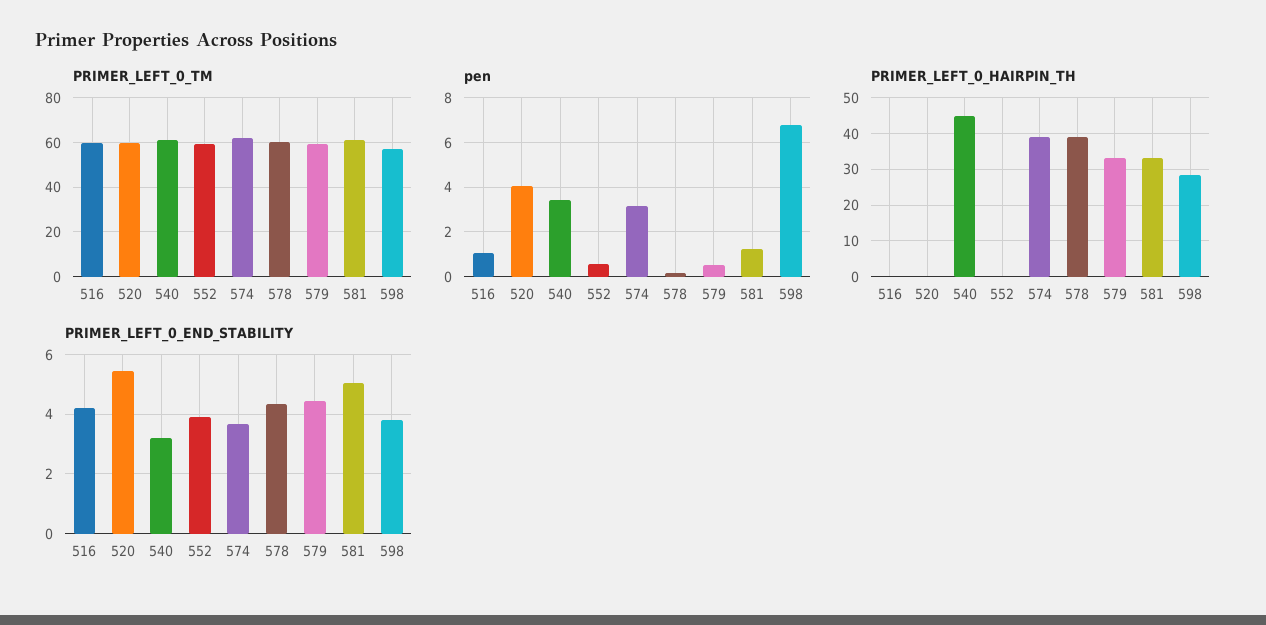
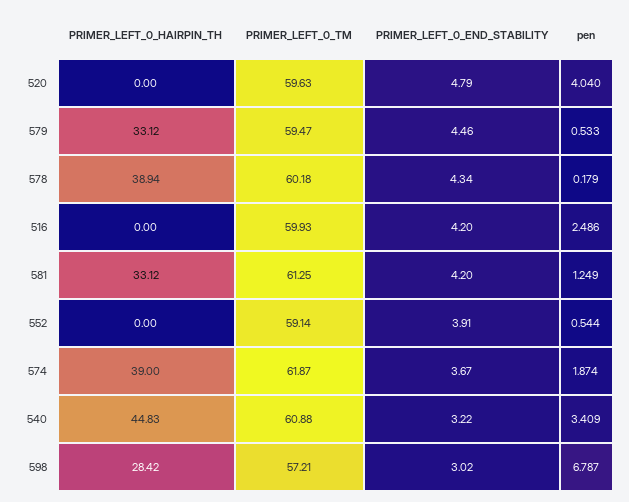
pen, 516: 1 -> 2.486
pen, 574: 3 -> 1.874
PRIMER_LEFT_0_END_STABILITY, 520: 5.5 -> 4.79
PRIMER_LEFT_0_END_STABILITY, 581: 5 -> 4.2
PRIMER_LEFT_0_END_STABILITY, 598: 3.75 -> 3.02

